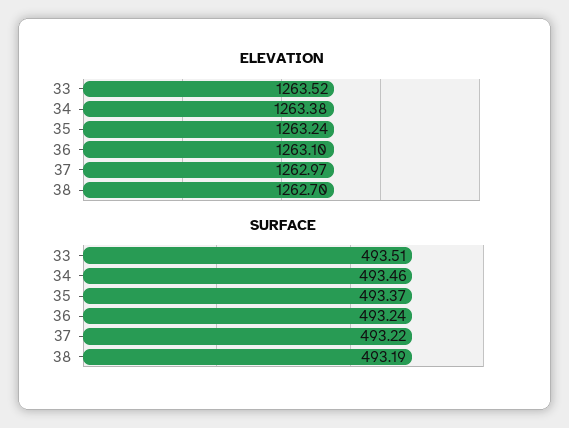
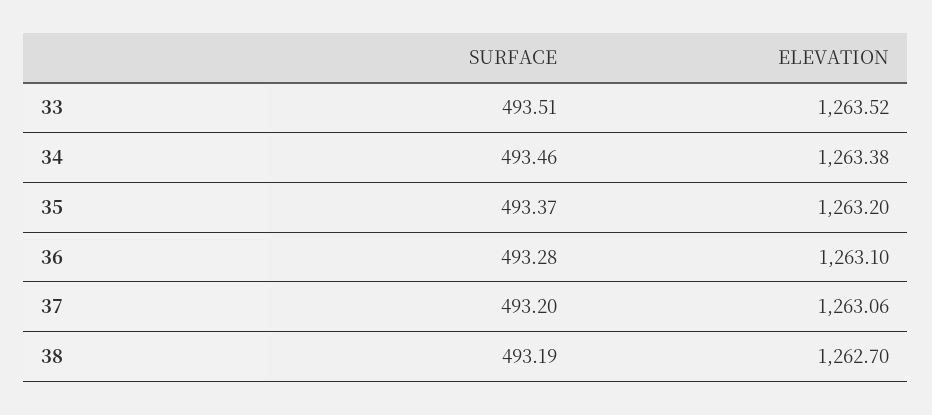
ELEVATION, 35: 1263.24 -> 1263.2
ELEVATION, 37: 1262.97 -> 1263.06
SURFACE, 36: 493.24 -> 493.28
SURFACE, 37: 493.22 -> 493.2

